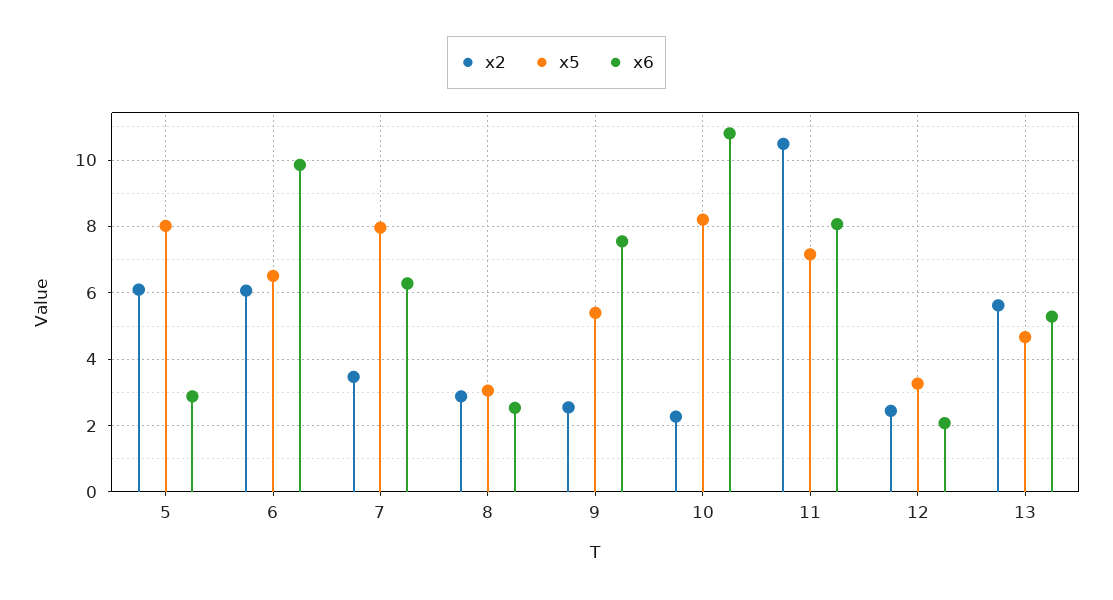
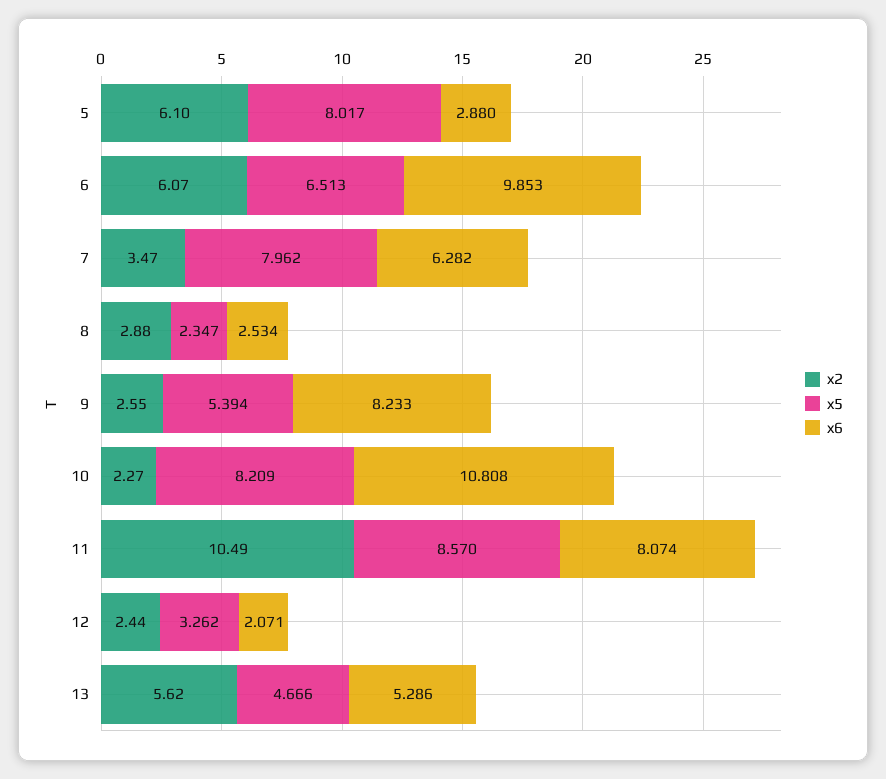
x5, 8: 3 -> 2.347
x6, 9: 7.6 -> 8.233
x5, 11: 7.2 -> 8.57

